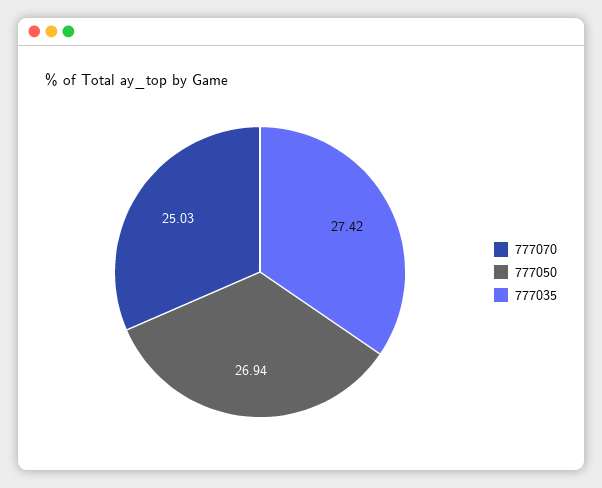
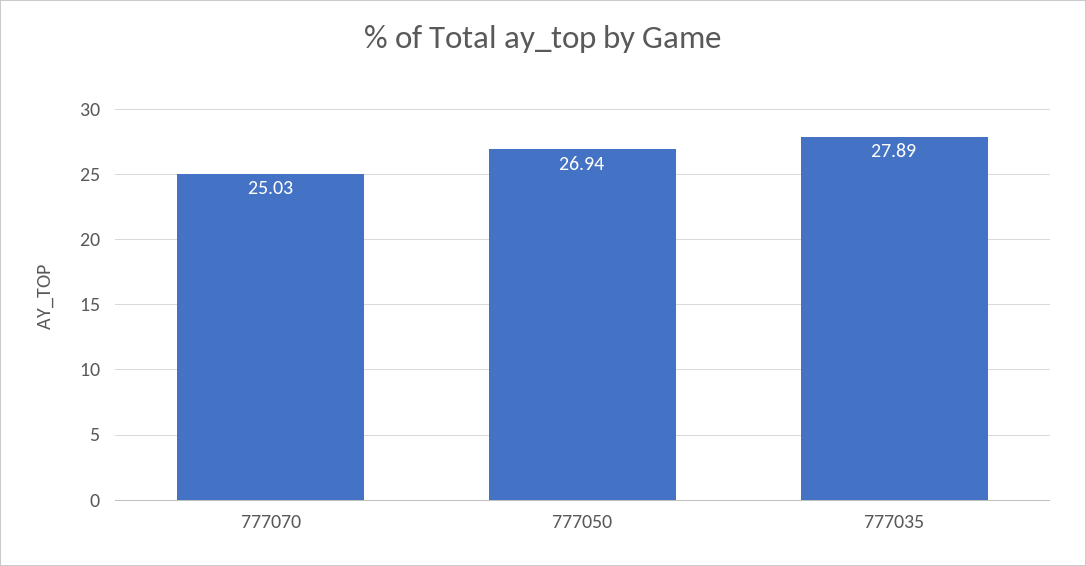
777035: 27.42 -> 27.89

